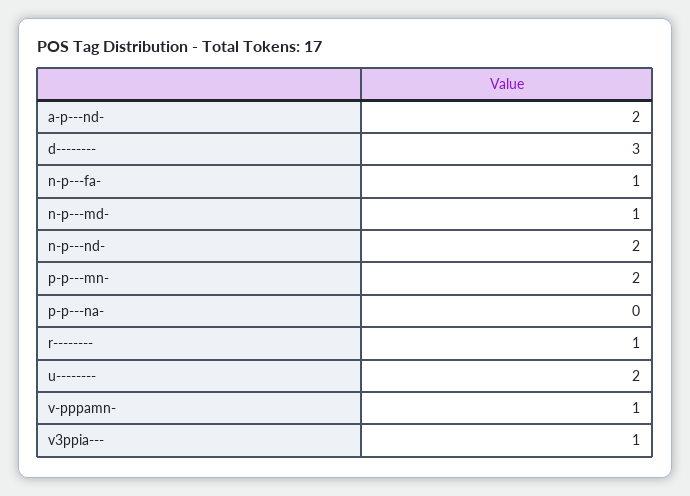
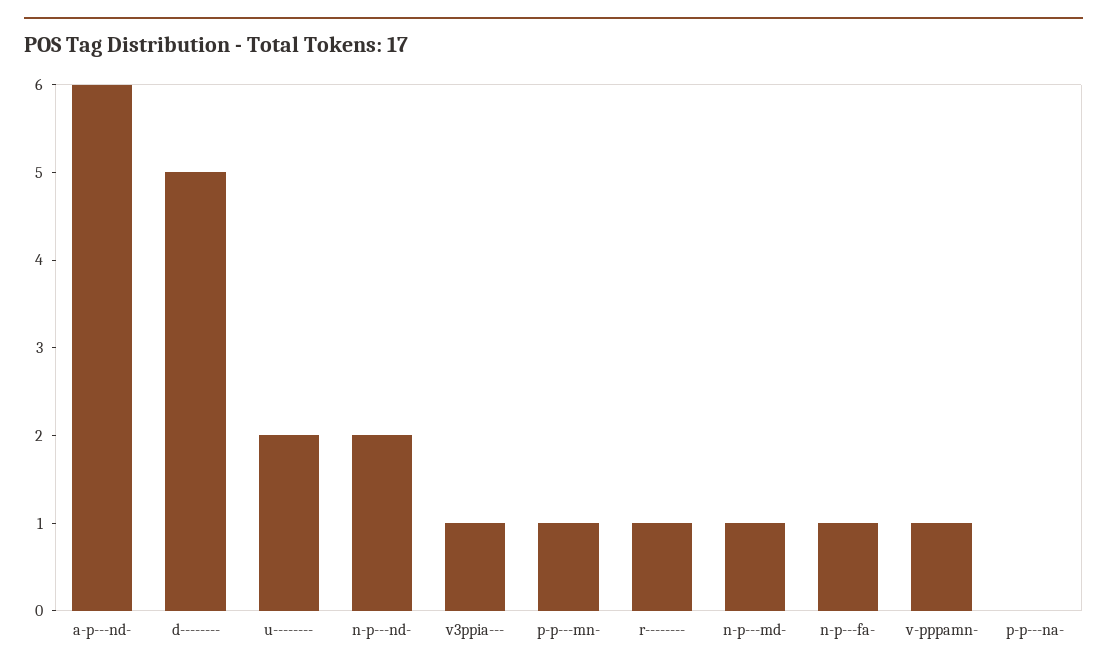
a-p---nd-: 2 -> 6
d--------: 3 -> 5
p-p---mn-: 2 -> 1

